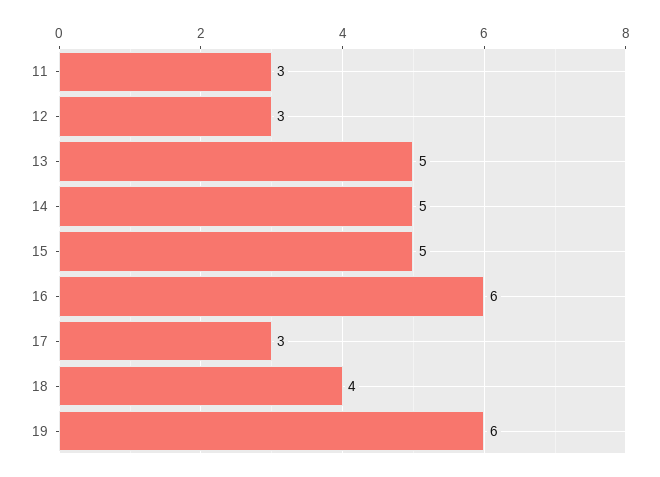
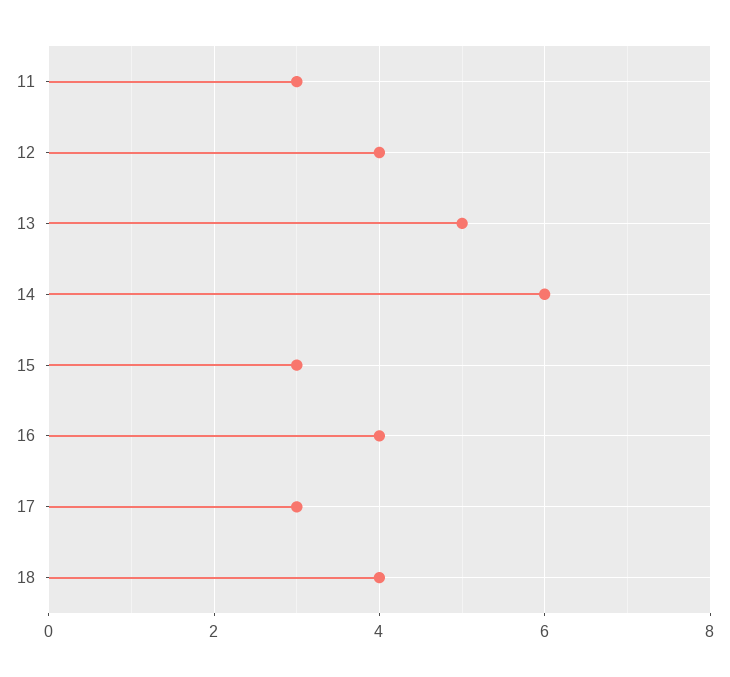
12: 3 -> 4
14: 5 -> 6
15: 5 -> 3
16: 6 -> 4
19: 6 -> none

